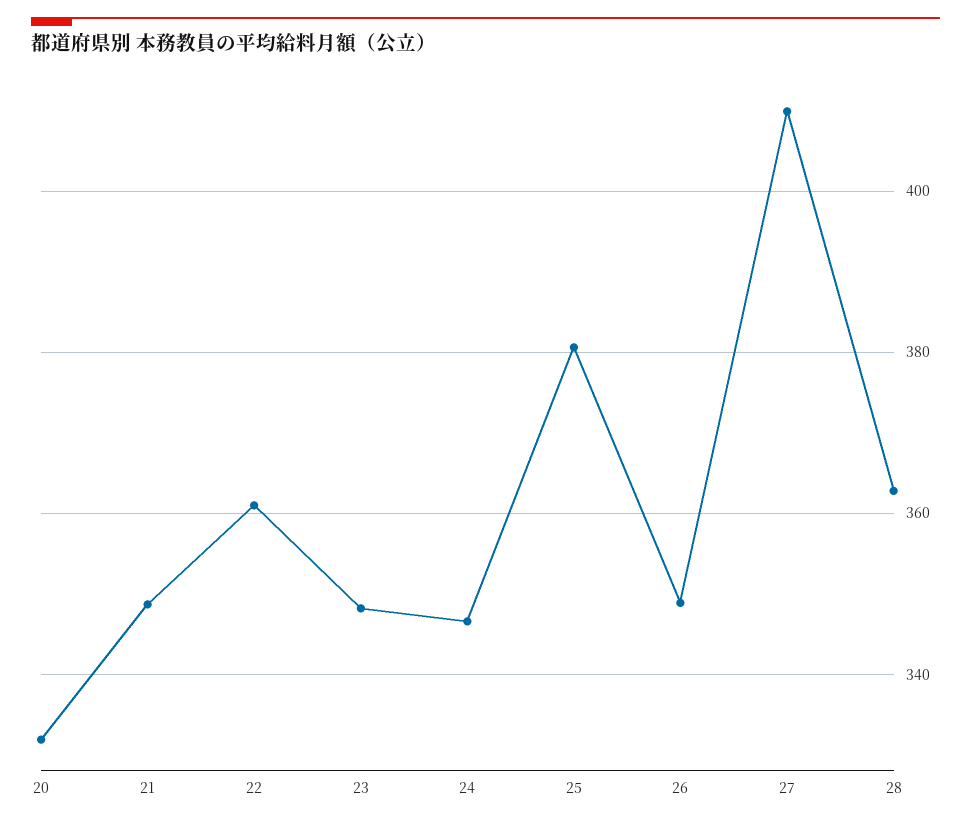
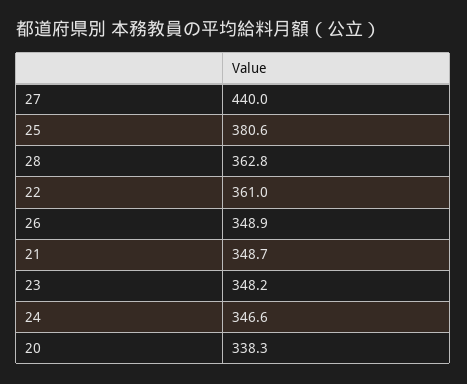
20: 332 -> 338.3
27: 410 -> 440

